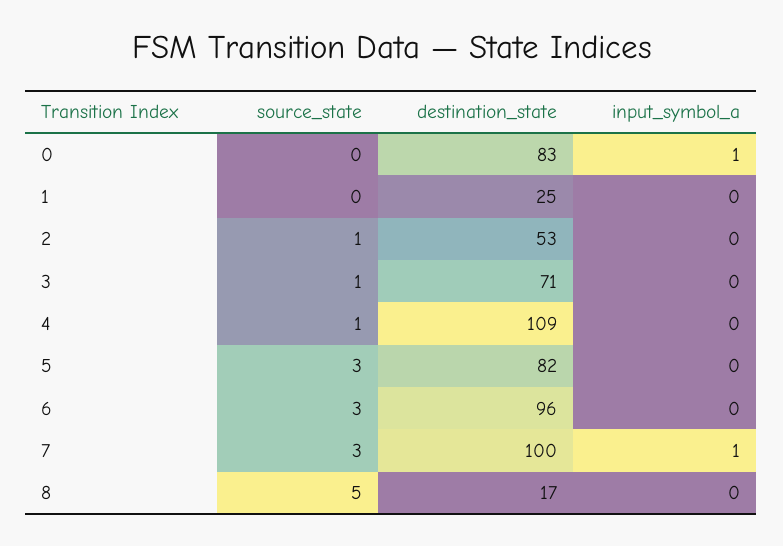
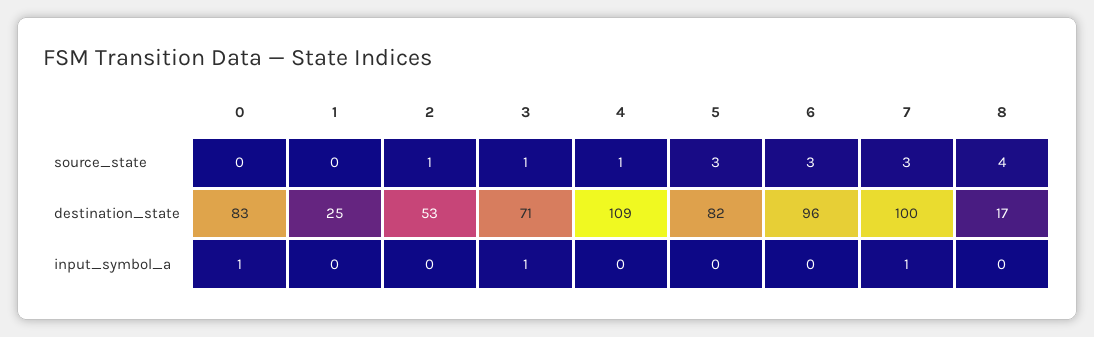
input_symbol_a, 3: 0 -> 1
source_state, 8: 5 -> 4

